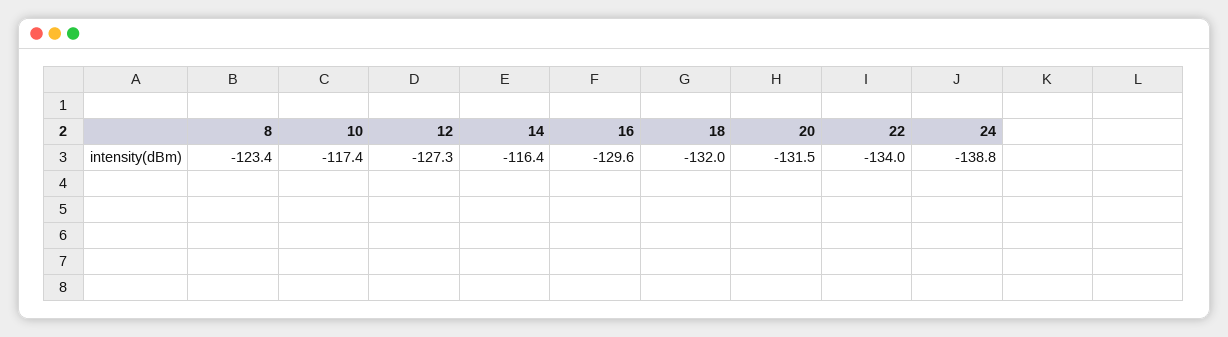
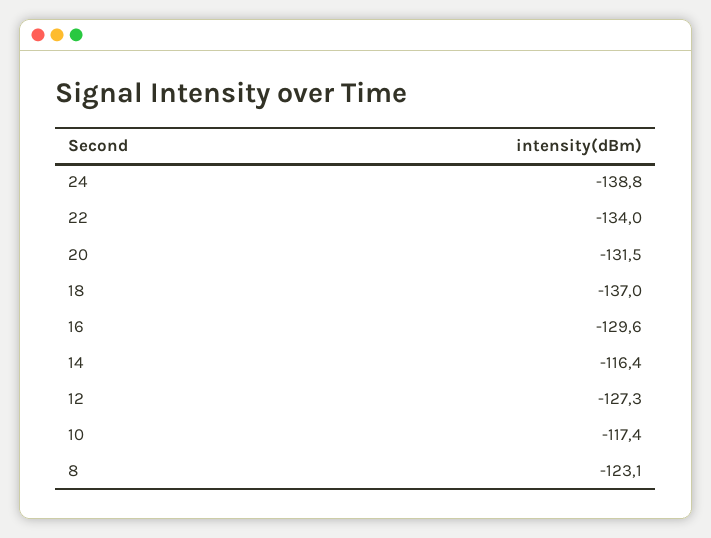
8: -123.4 -> -123.1
18: -132 -> -137

